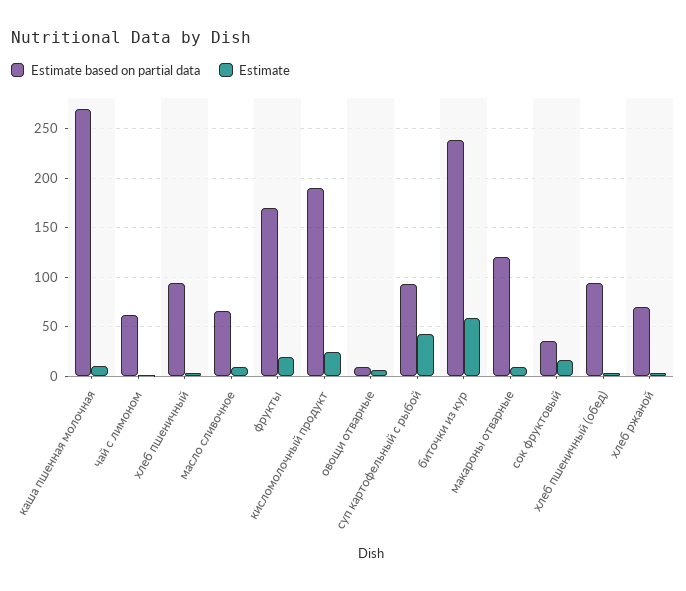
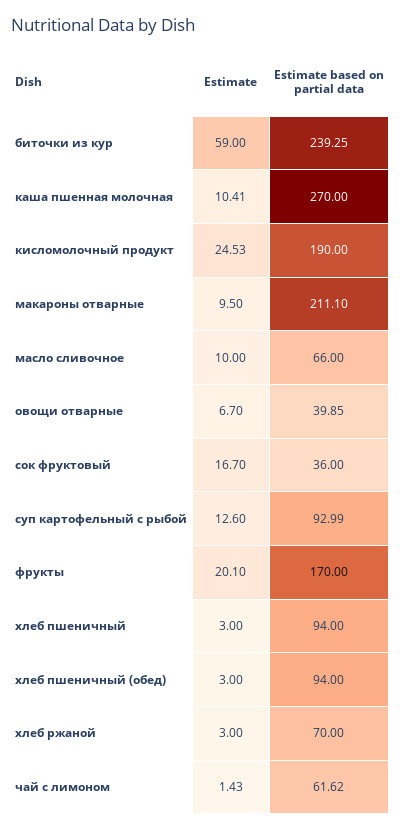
Estimate based on partial data, овощи отварные: 10 -> 39.85
Estimate, суп картофельный с рыбой: 40 -> 12.6
Estimate based on partial data, макароны отварные: 120 -> 211.1

